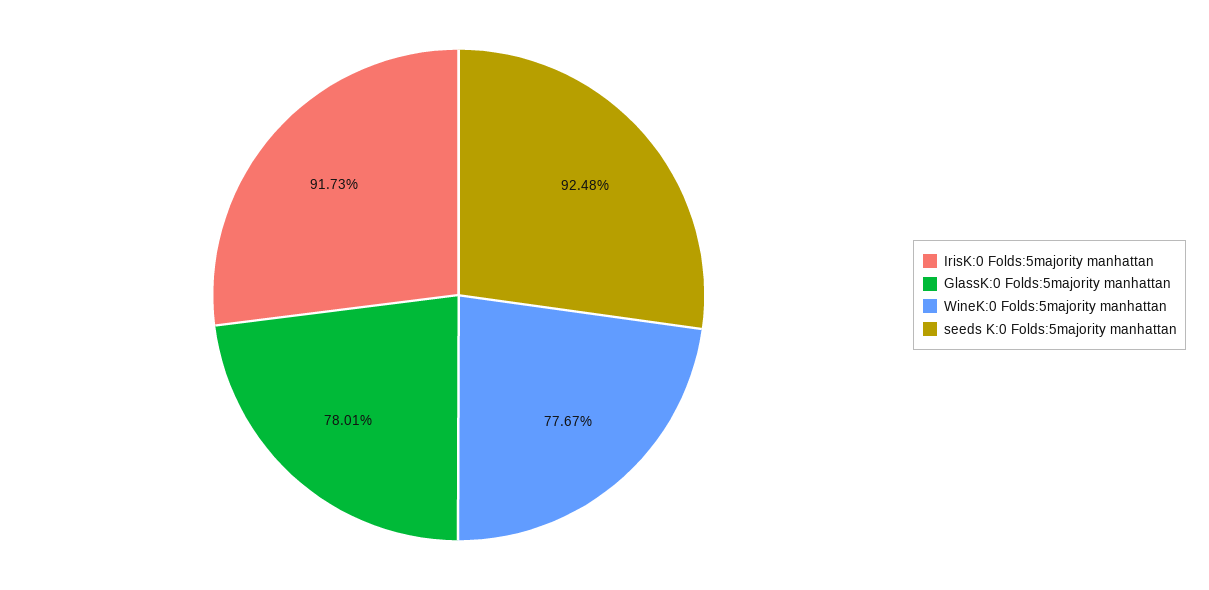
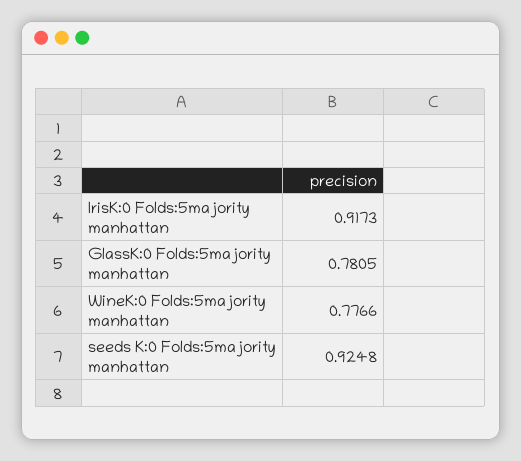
GlassK:0 Folds:5majority manhattan: 0.7801 -> 0.7805
WineK:0 Folds:5majority manhattan: 0.7767 -> 0.7766

